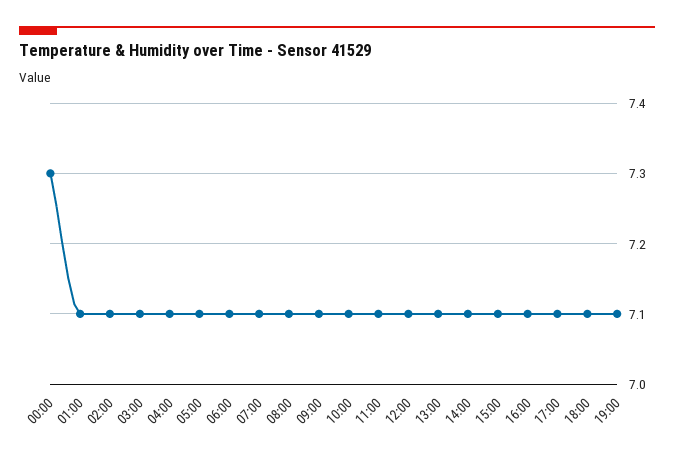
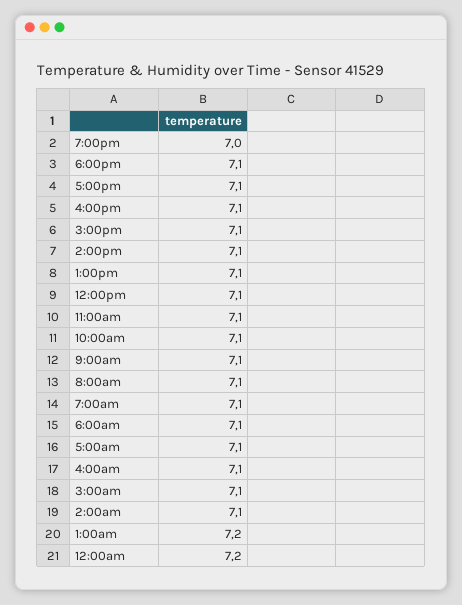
00:00: 7.3 -> 7.2
01:00: 7.1 -> 7.2
19:00: 7.1 -> 7

